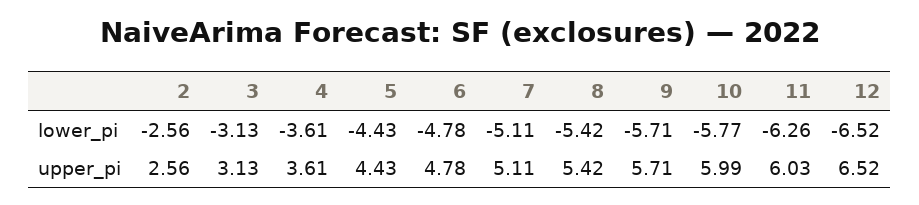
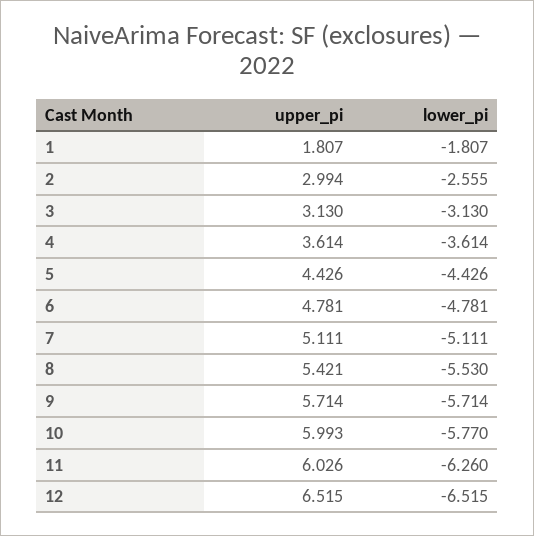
8, lower_pi: -5.42 -> -5.53
2, upper_pi: 2.56 -> 2.994
1, upper_pi: none -> 1.807
1, lower_pi: none -> -1.807

